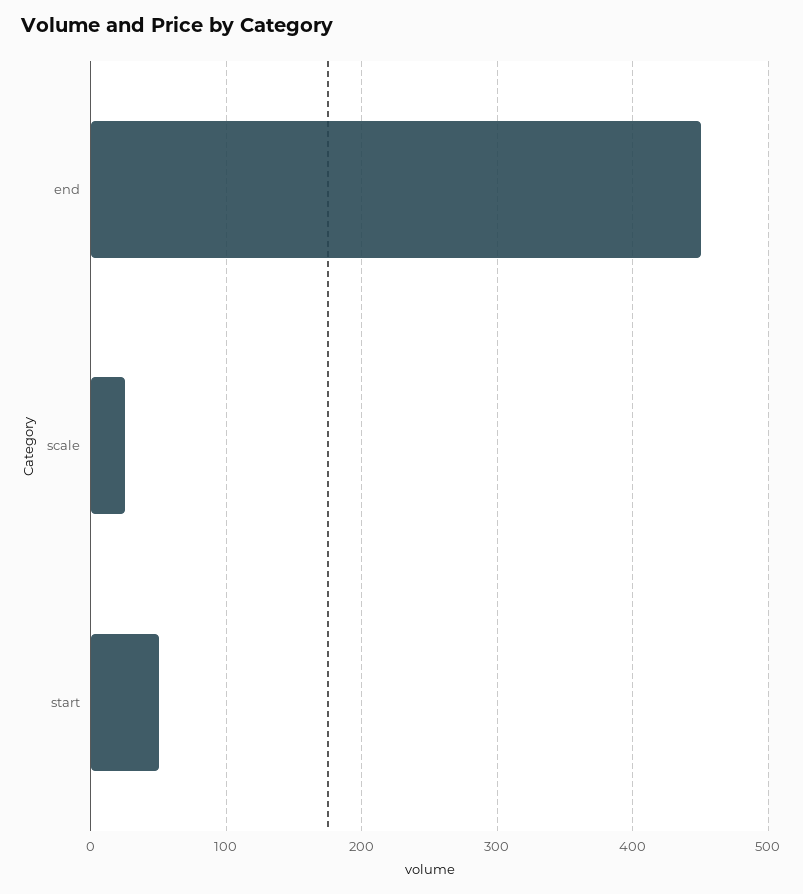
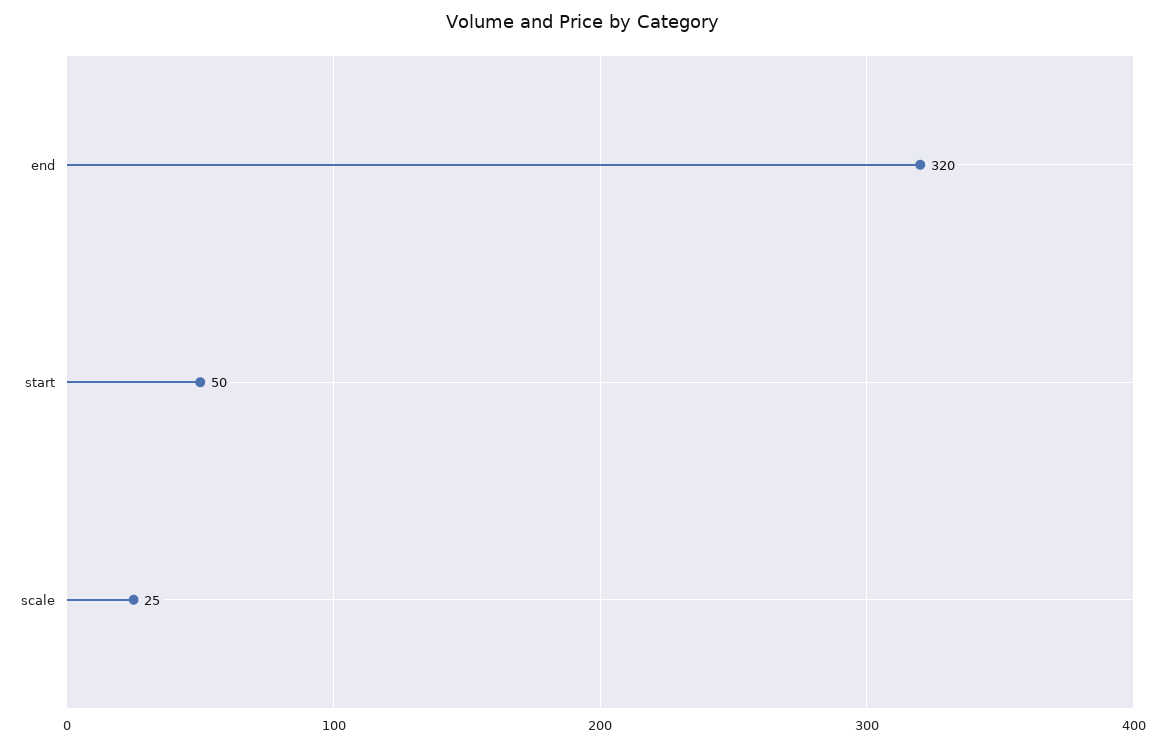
end: 450 -> 320

